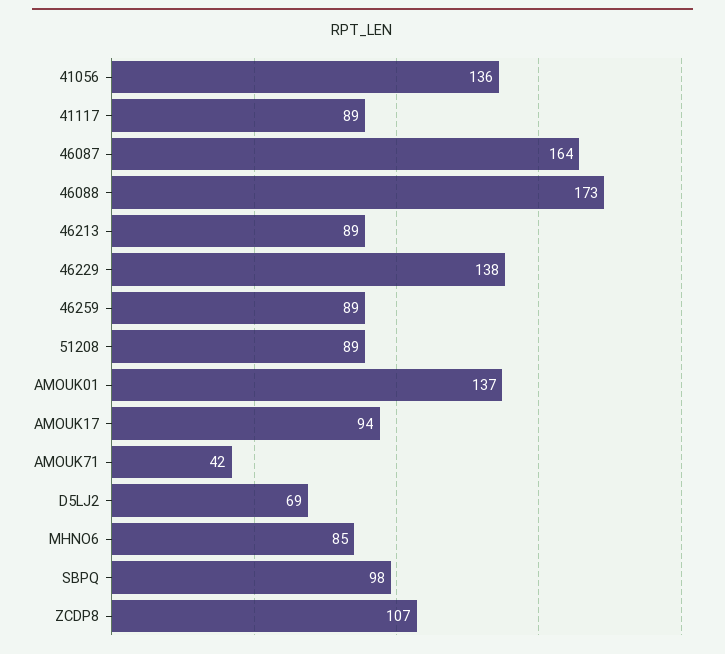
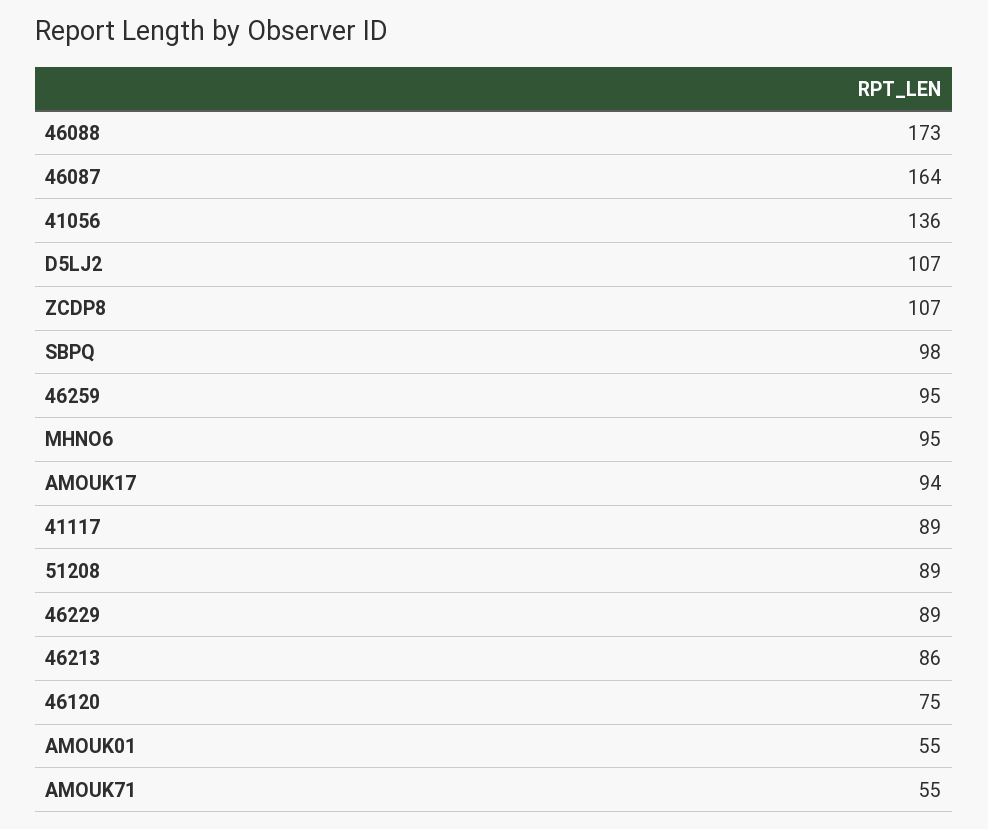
46213: 89 -> 86
46229: 138 -> 89
46259: 89 -> 95
AMOUK01: 137 -> 55
AMOUK71: 42 -> 55
D5LJ2: 69 -> 107
MHNO6: 85 -> 95
46120: none -> 75

